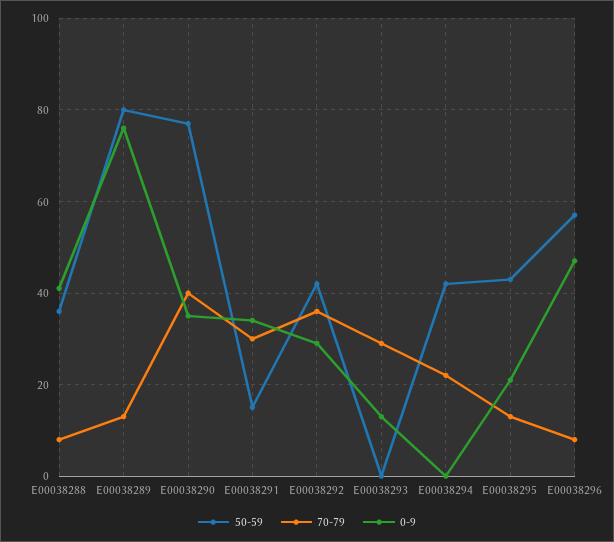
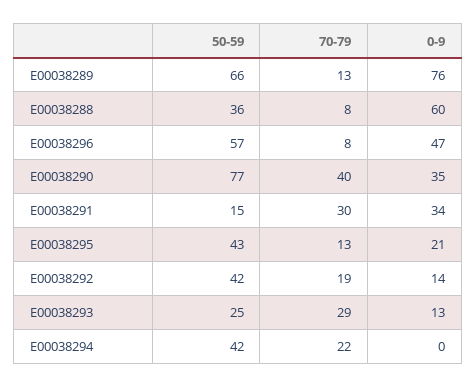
0-9, E00038288: 40 -> 60
50-59, E00038289: 80 -> 66
70-79, E00038292: 35 -> 19
0-9, E00038292: 30 -> 14
50-59, E00038293: 0 -> 25

